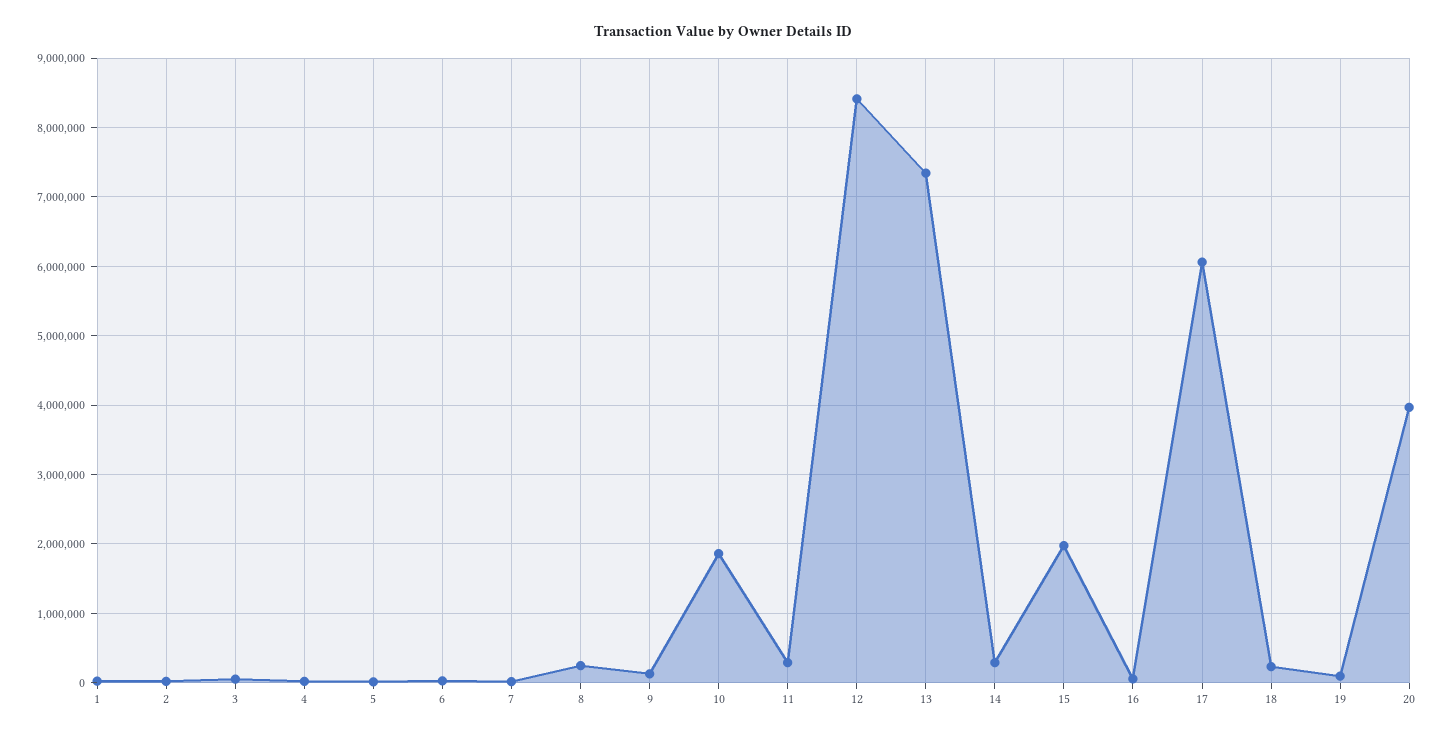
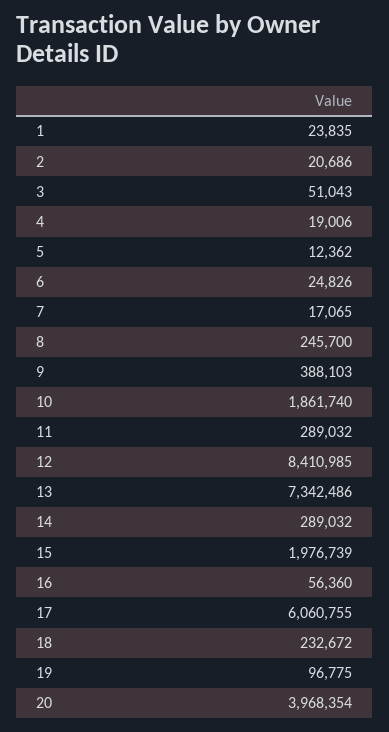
9: 100000 -> 388103

